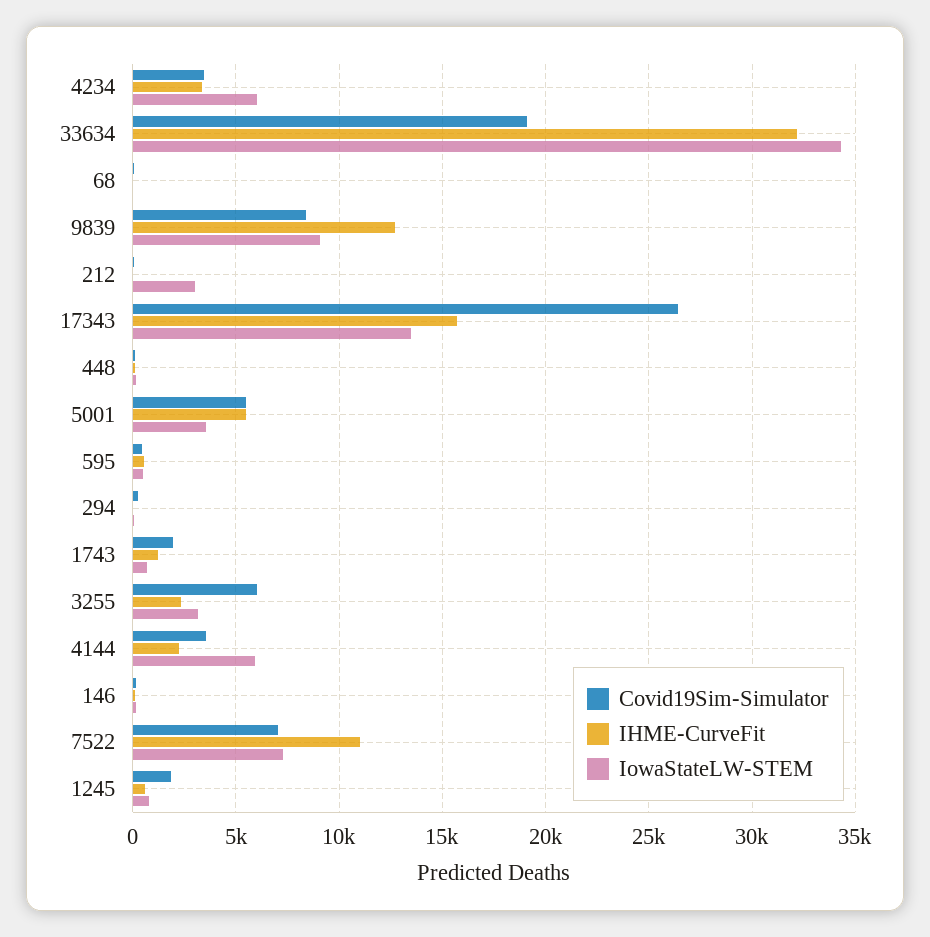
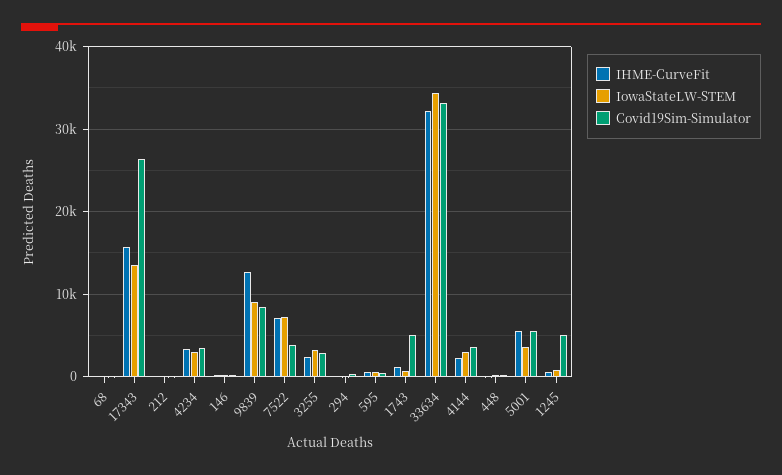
IowaStateLW-STEM, 4234: 6000 -> 3000
Covid19Sim-Simulator, 33634: 19000 -> 33000
IowaStateLW-STEM, 212: 3000 -> 0
Covid19Sim-Simulator, 1743: 2000 -> 5000
Covid19Sim-Simulator, 3255: 6000 -> 3000
IowaStateLW-STEM, 4144: 6000 -> 3000
Covid19Sim-Simulator, 7522: 7000 -> 4000
IHME-CurveFit, 7522: 11000 -> 7000
Covid19Sim-Simulator, 1245: 2000 -> 5000

